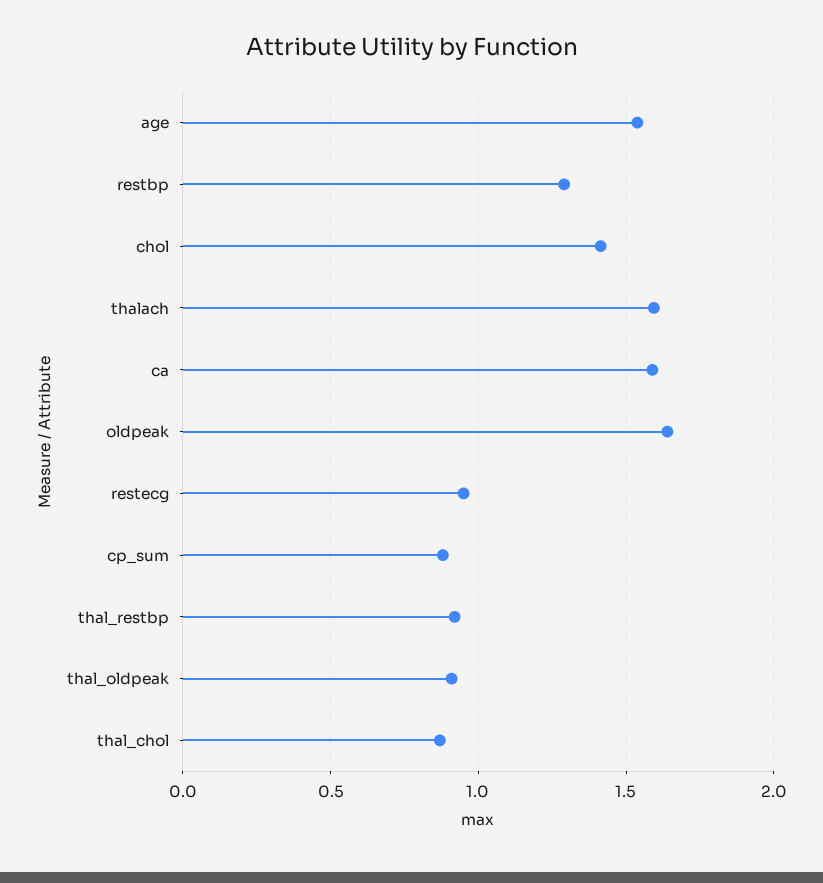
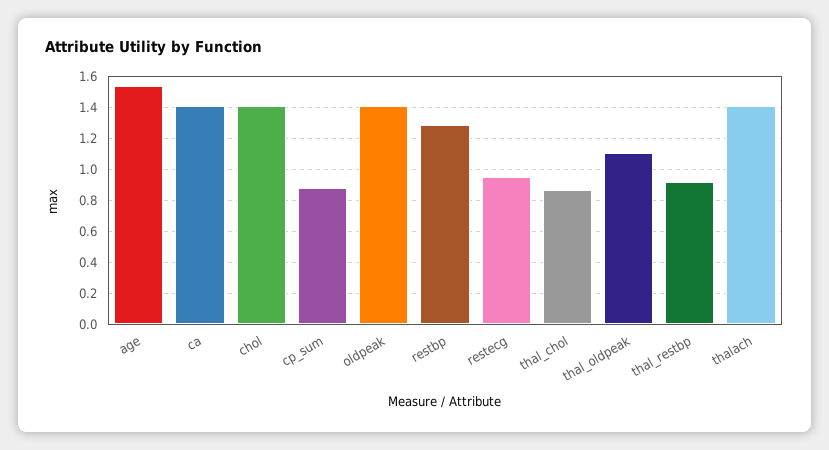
thalach: 1.6 -> 1.4
ca: 1.6 -> 1.4
oldpeak: 1.65 -> 1.4
thal_oldpeak: 0.9 -> 1.1

